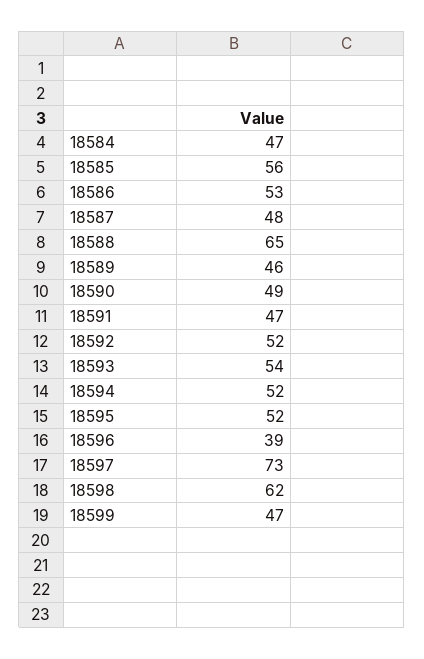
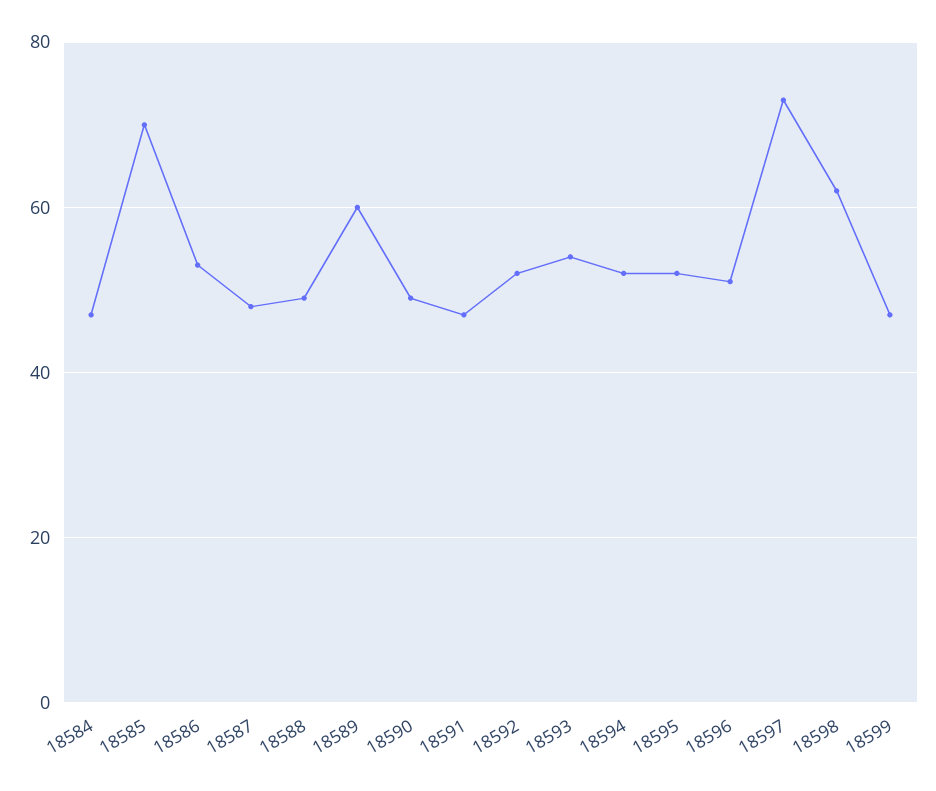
18585: 56 -> 70
18588: 65 -> 50
18589: 46 -> 60
18596: 39 -> 50

